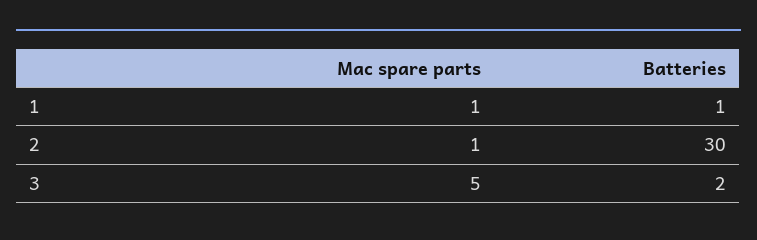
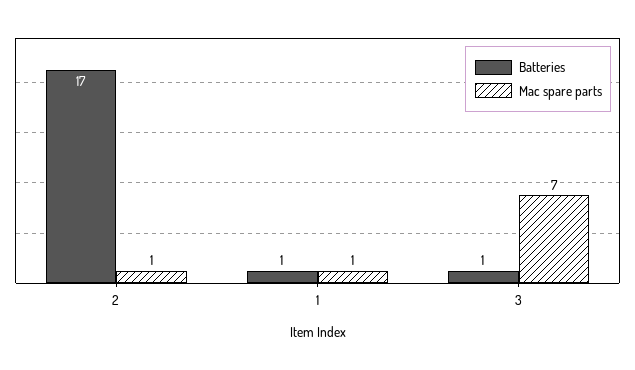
Batteries, 2: 30 -> 17
Mac spare parts, 3: 5 -> 7
Batteries, 3: 2 -> 1

